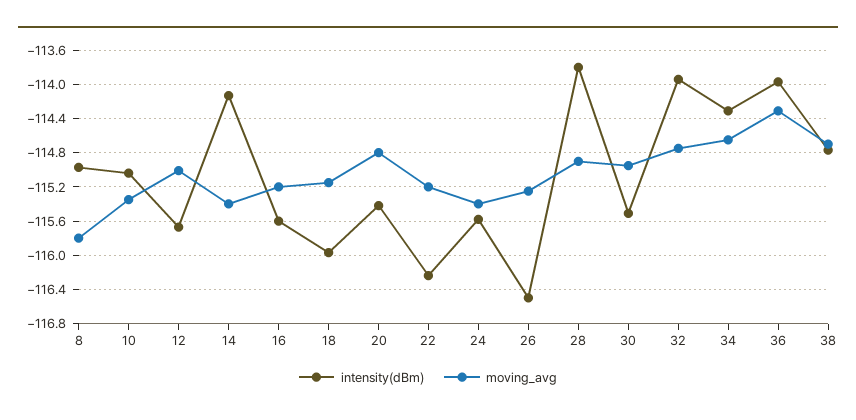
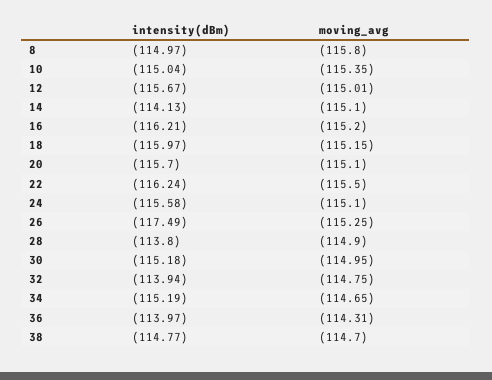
moving_avg, 14: -115.4 -> -115.1
intensity(dBm), 16: -115.6 -> -116.21
intensity(dBm), 20: -115.4 -> -115.7
moving_avg, 20: -114.8 -> -115.1
moving_avg, 22: -115.2 -> -115.5
moving_avg, 24: -115.4 -> -115.1
intensity(dBm), 26: -116.5 -> -117.49
intensity(dBm), 30: -115.5 -> -115.18
intensity(dBm), 34: -114.3 -> -115.19

